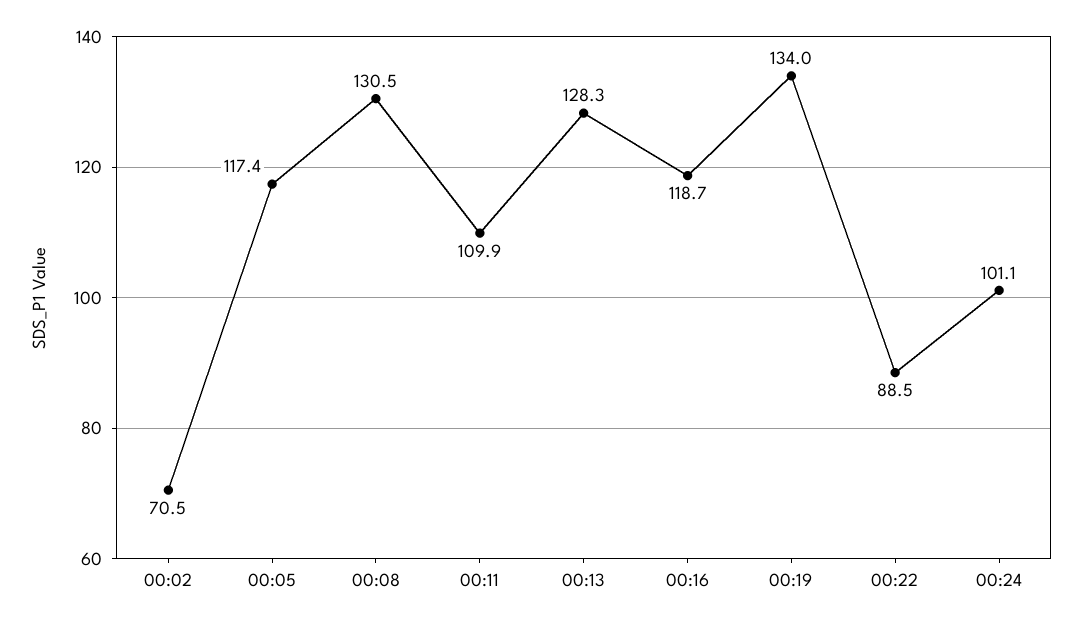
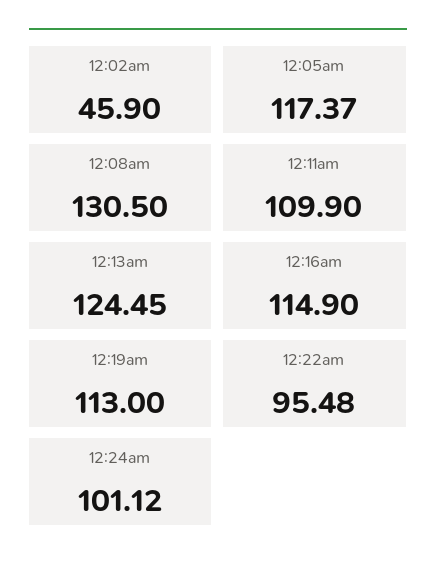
00:02: 70.5 -> 45.9
00:13: 128.3 -> 124.45
00:16: 118.7 -> 114.9
00:19: 134 -> 113
00:22: 88.5 -> 95.48

